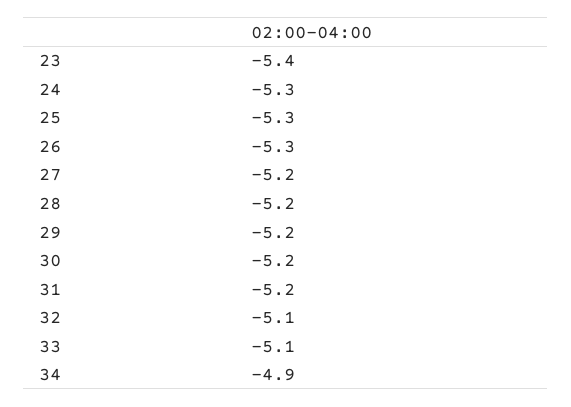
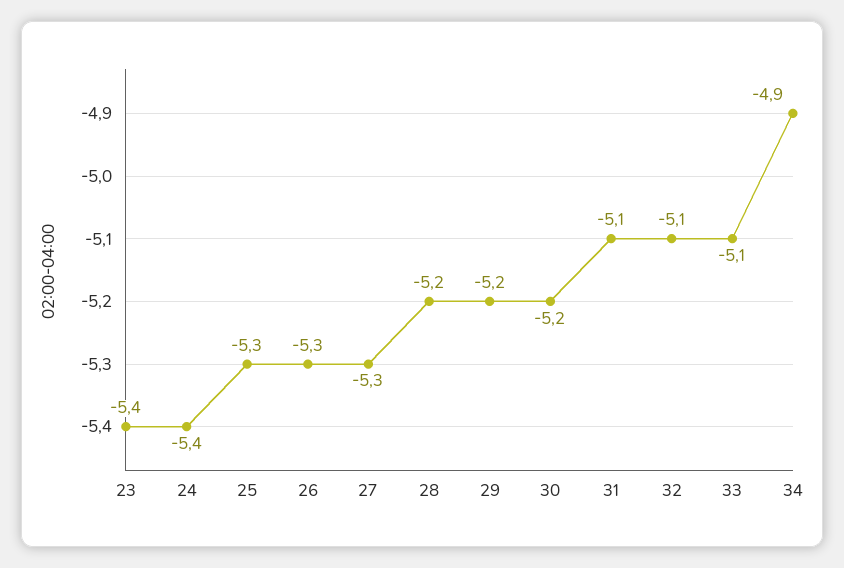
24: -5.3 -> -5.4
27: -5.2 -> -5.3
31: -5.2 -> -5.1

